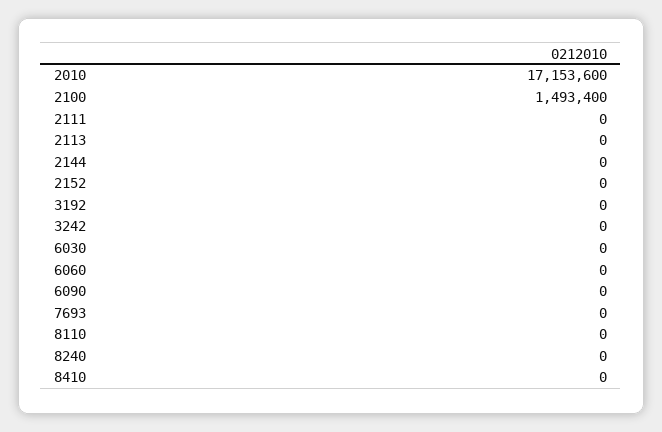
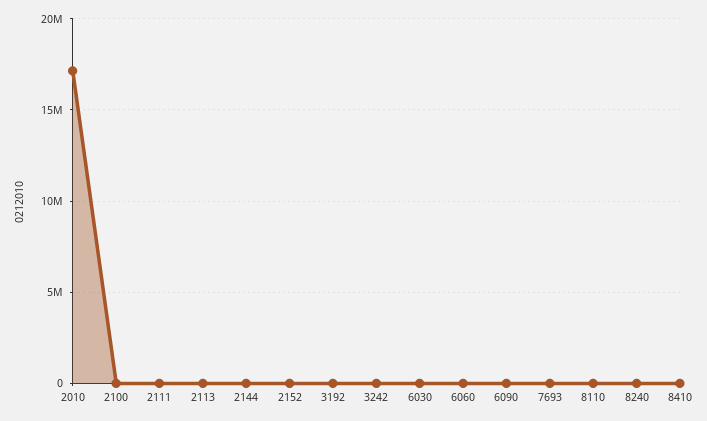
2100: 1493400 -> 0

